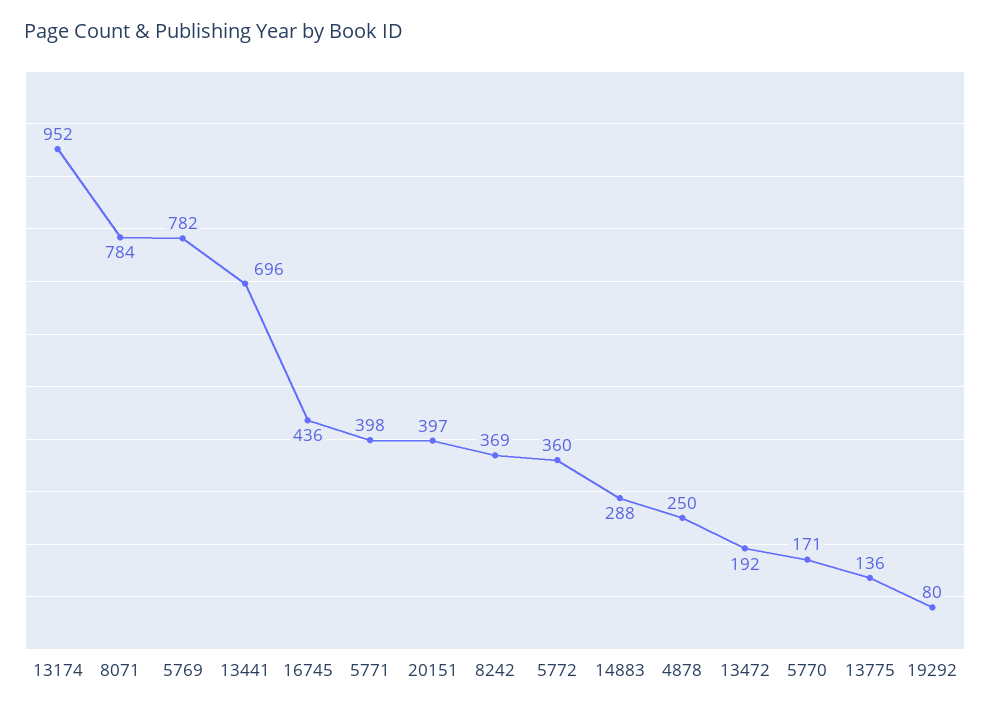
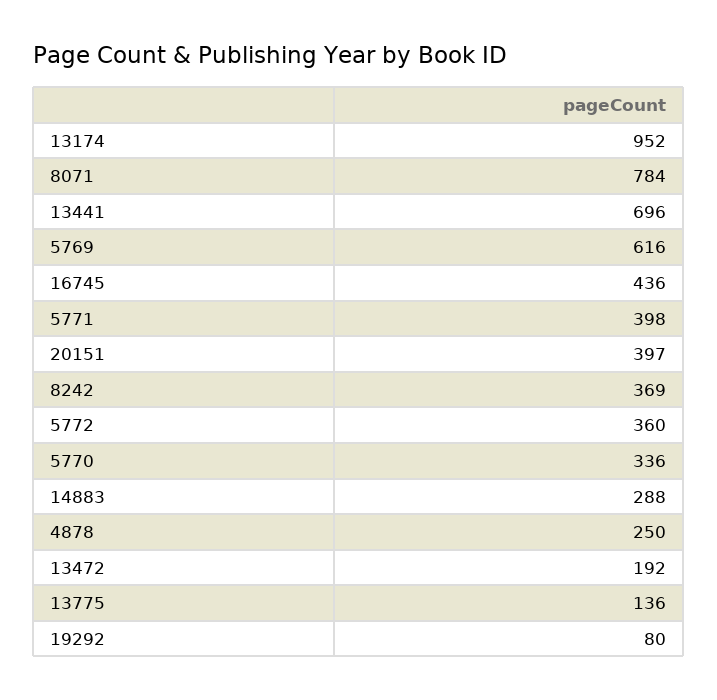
5769: 782 -> 616
5770: 171 -> 336

